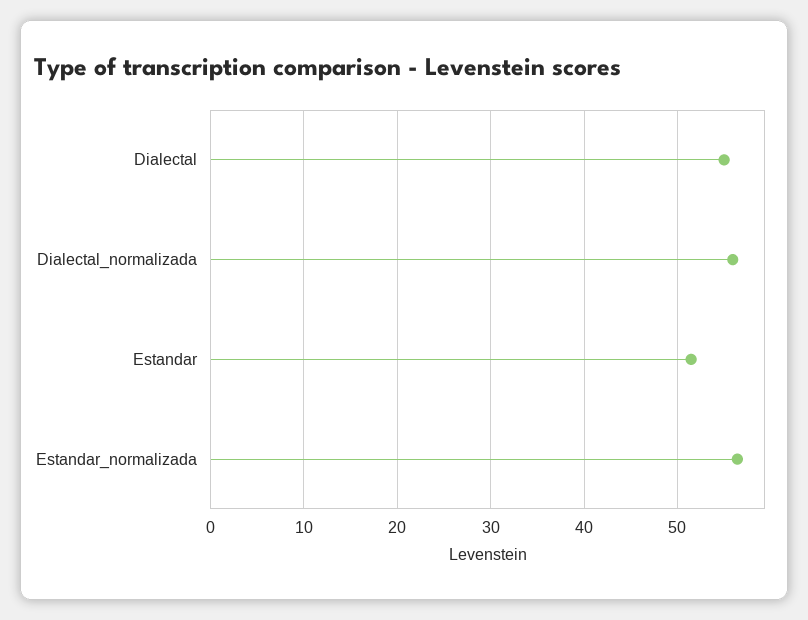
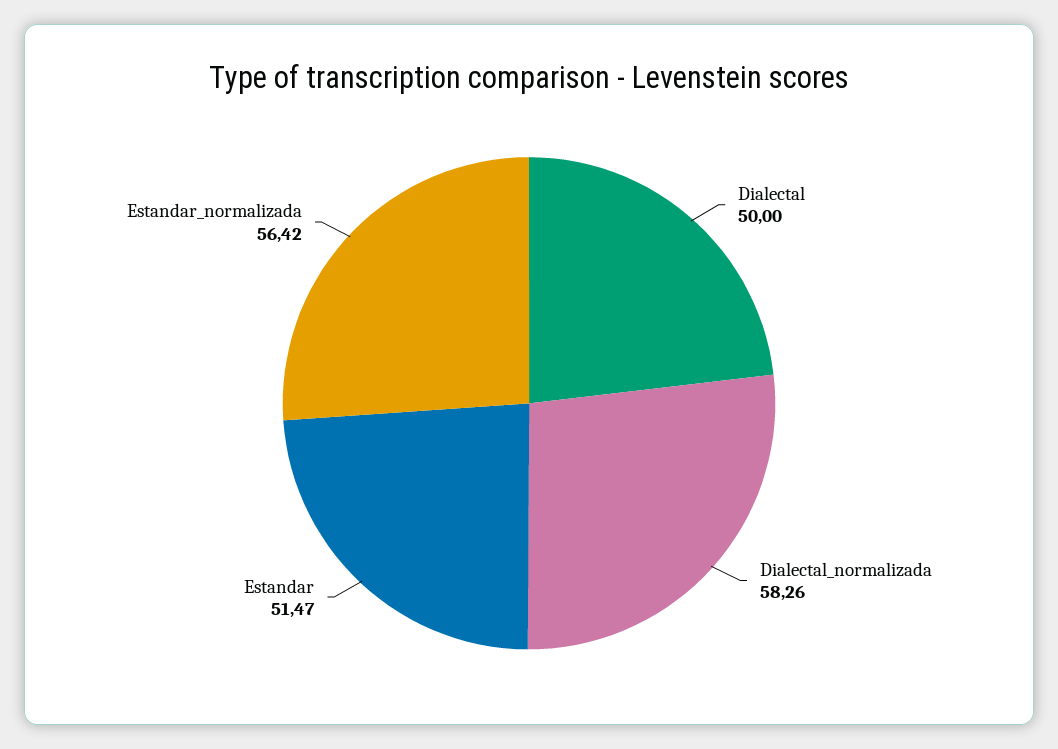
Dialectal: 55 -> 50
Dialectal_normalizada: 56 -> 58.26

